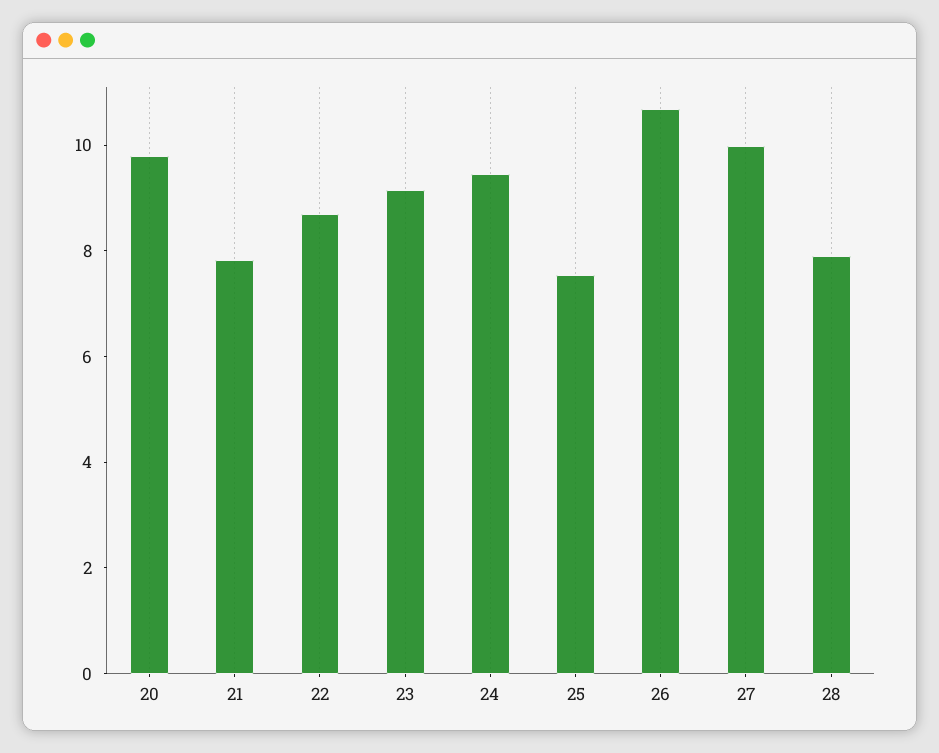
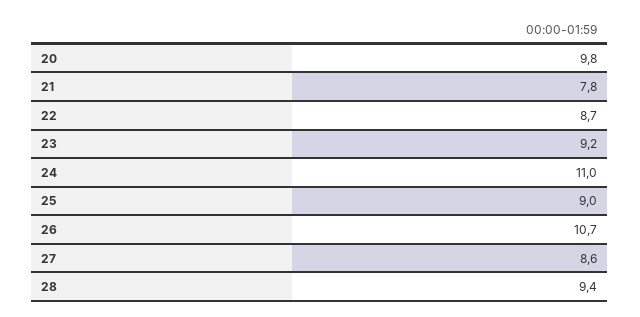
24: 9.5 -> 11
25: 7.5 -> 9
27: 10 -> 8.6
28: 8 -> 9.4

